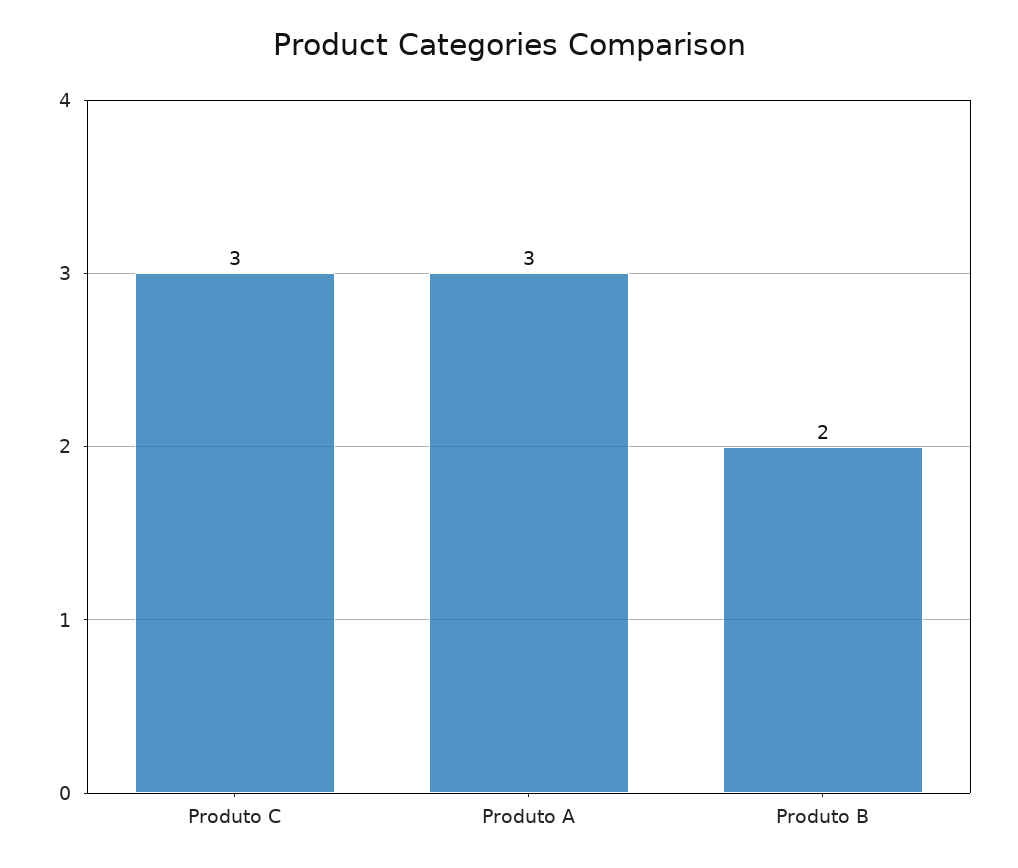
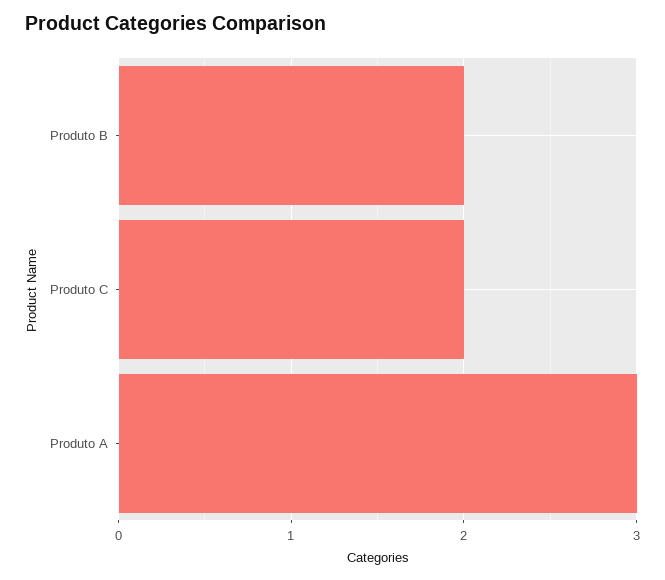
Produto C: 3 -> 2

